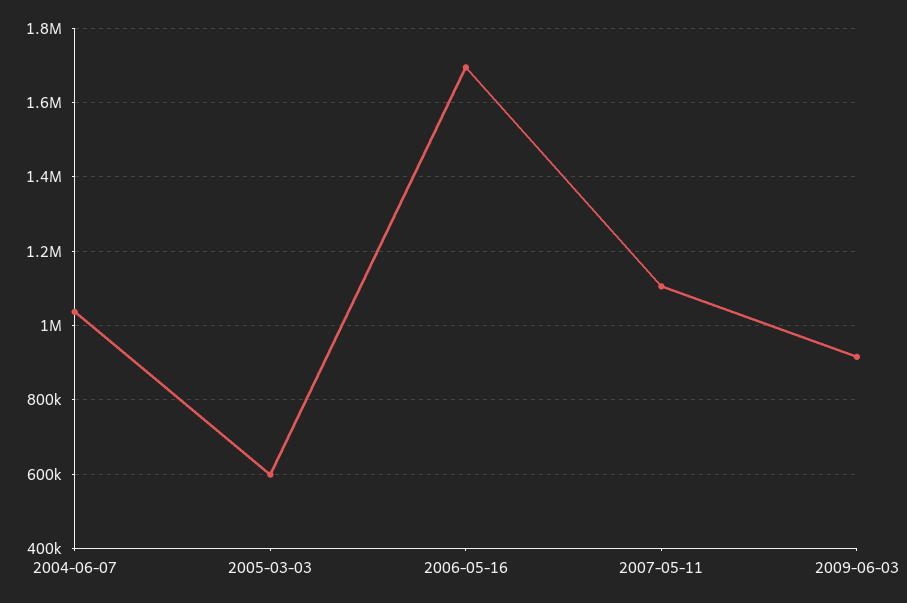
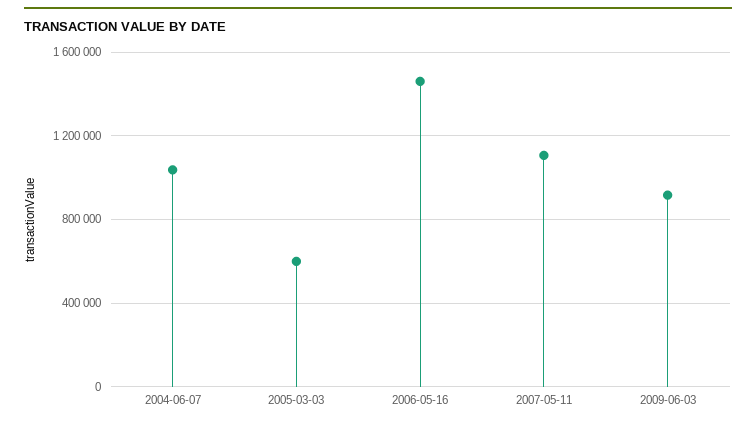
2006-05-16: 1700000 -> 1450000

